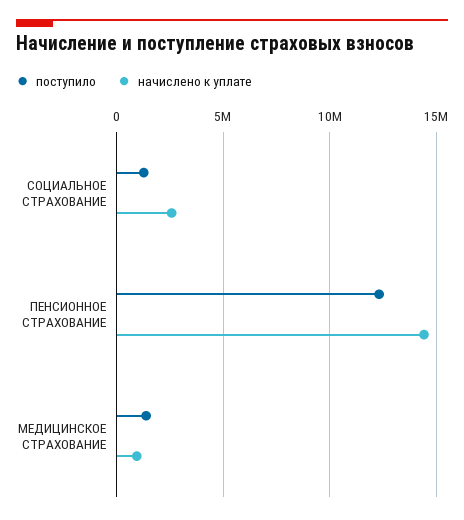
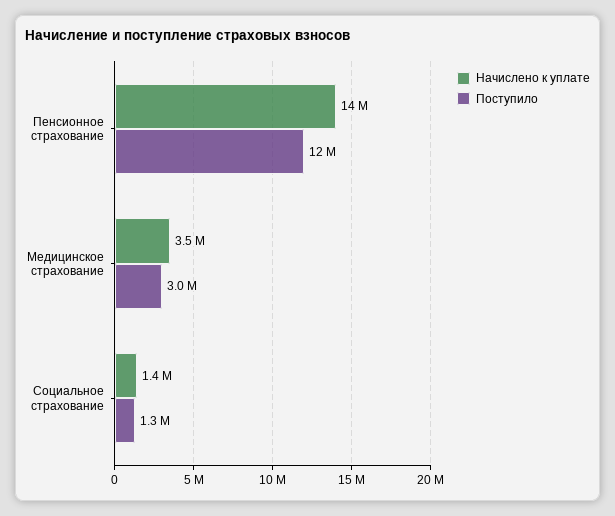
начислено к уплате, СОЦИАЛЬНОЕ СТРАХОВАНИЕ: 2500000 -> 1400000
поступило, МЕДИЦИНСКОЕ СТРАХОВАНИЕ: 1500000 -> 3000000
начислено к уплате, МЕДИЦИНСКОЕ СТРАХОВАНИЕ: 1000000 -> 3500000

